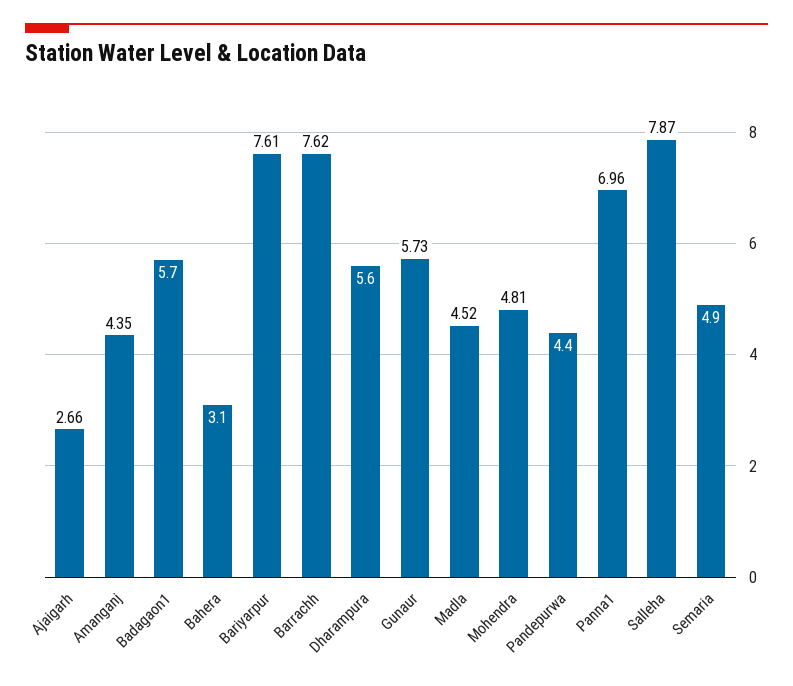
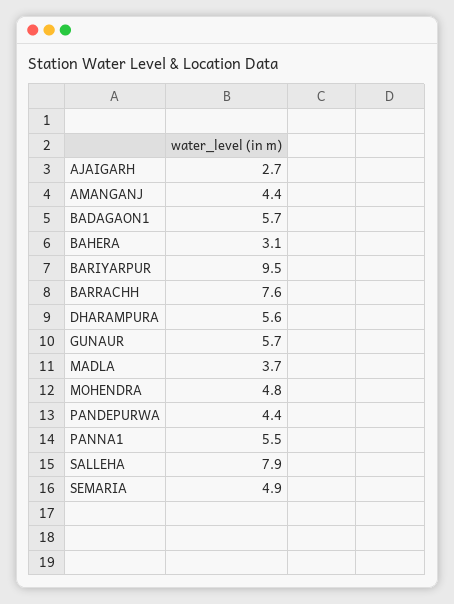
Bariyarpur: 7.61 -> 9.5
Madla: 4.52 -> 3.7
Panna1: 6.96 -> 5.5

